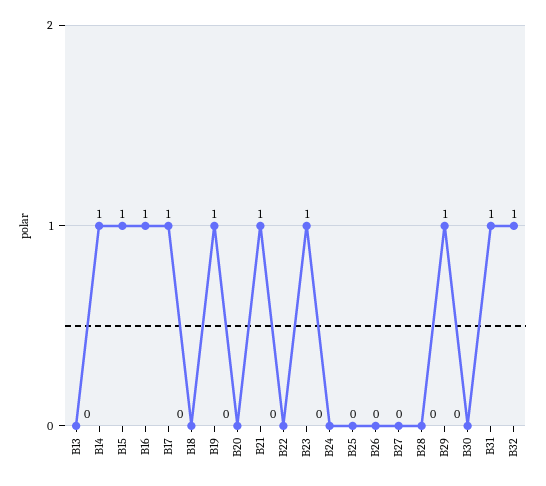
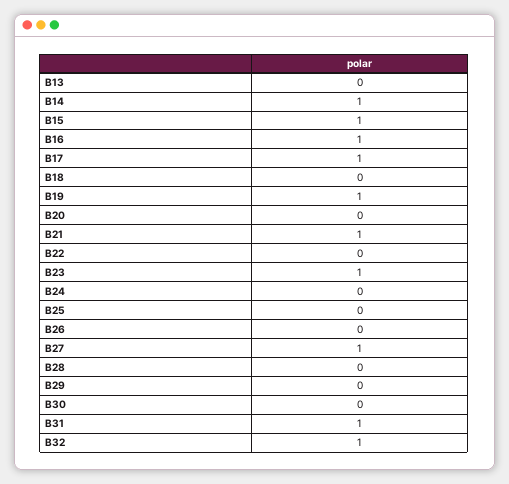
B27: 0 -> 1
B29: 1 -> 0

